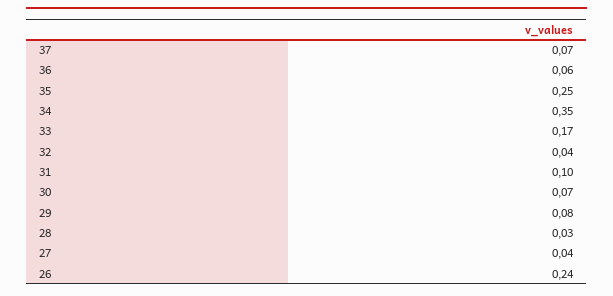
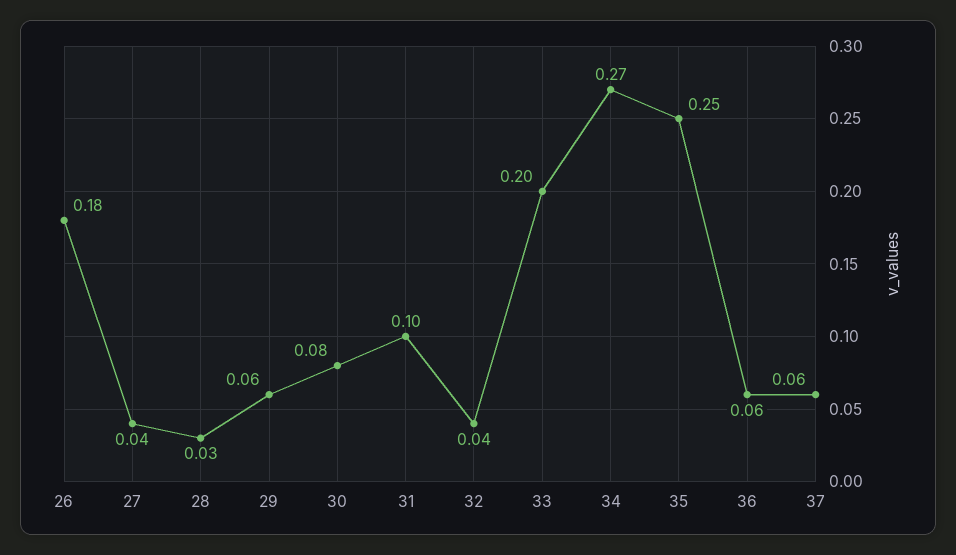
37: 0.07 -> 0.06
34: 0.35 -> 0.27
33: 0.17 -> 0.2
30: 0.07 -> 0.08
29: 0.08 -> 0.06
26: 0.24 -> 0.18

